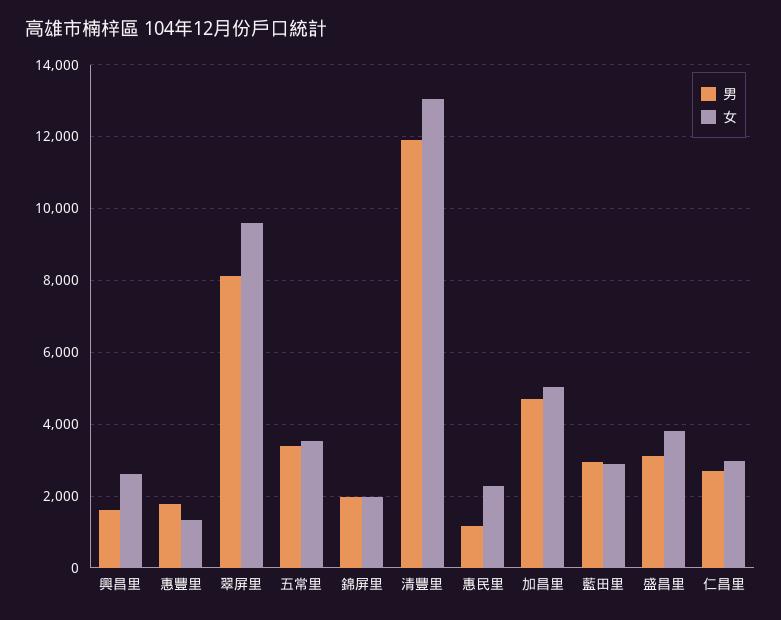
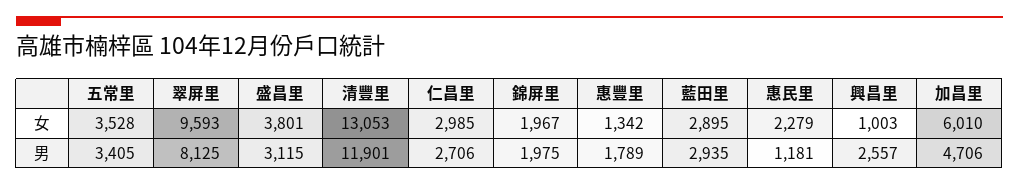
男, 興昌里: 1600 -> 2557
女, 興昌里: 2600 -> 1003
女, 加昌里: 5000 -> 6010

